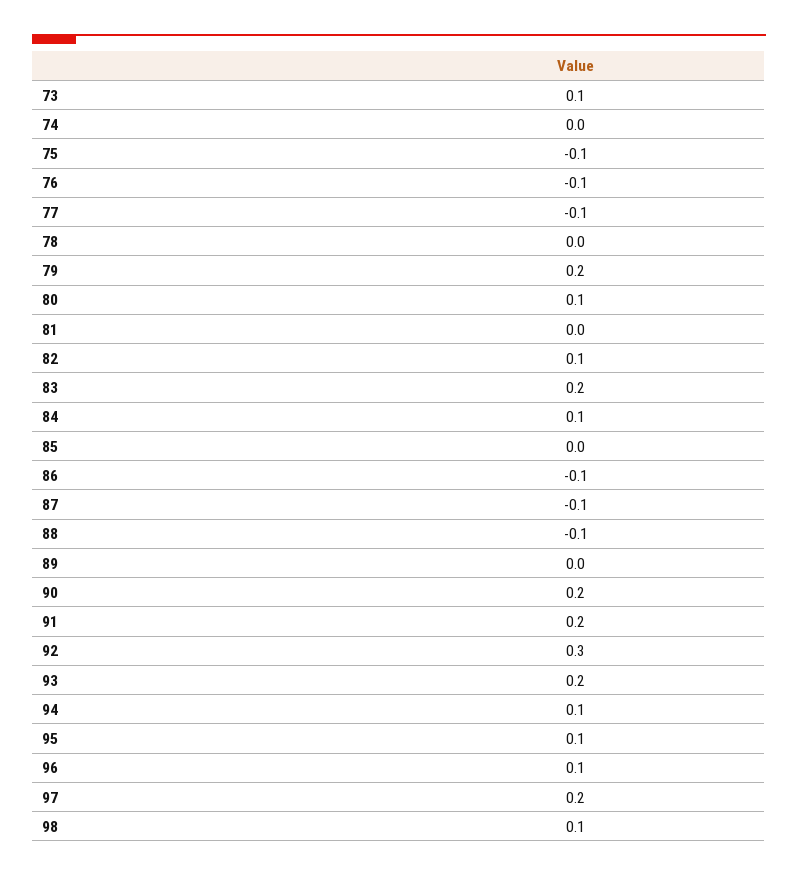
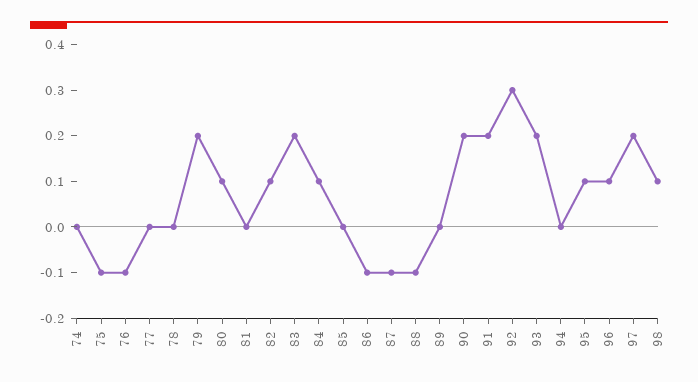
73: 0.1 -> none
77: -0.1 -> 0
94: 0.1 -> 0

